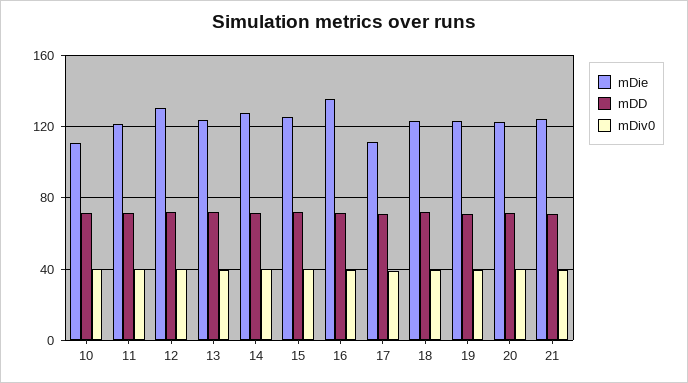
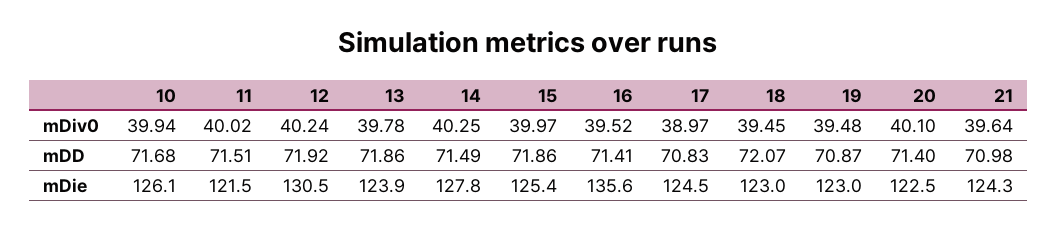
mDie, 10: 110 -> 126.1
mDie, 17: 110 -> 124.5

